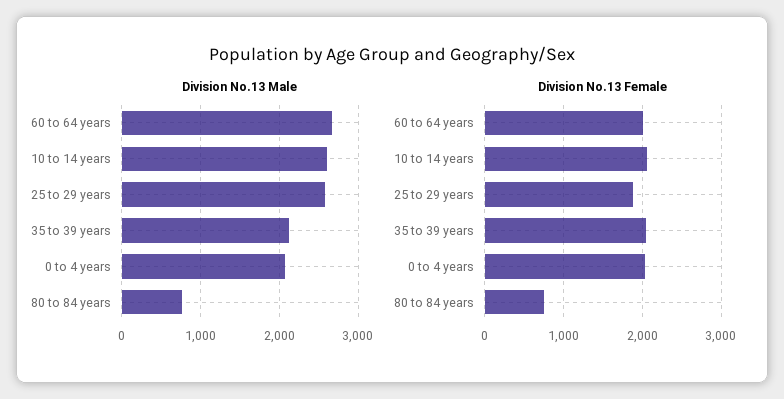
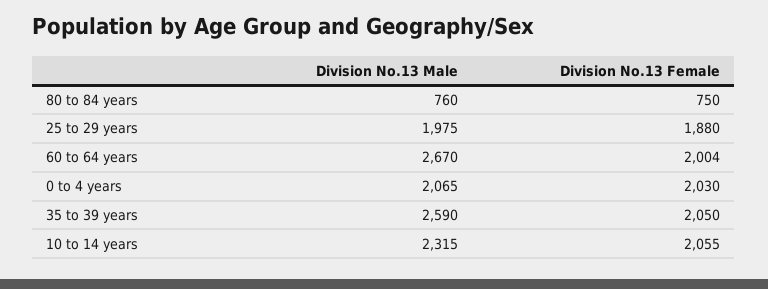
Division No.13 Male, 10 to 14 years: 2600 -> 2315
Division No.13 Male, 25 to 29 years: 2600 -> 1975
Division No.13 Male, 35 to 39 years: 2100 -> 2590

